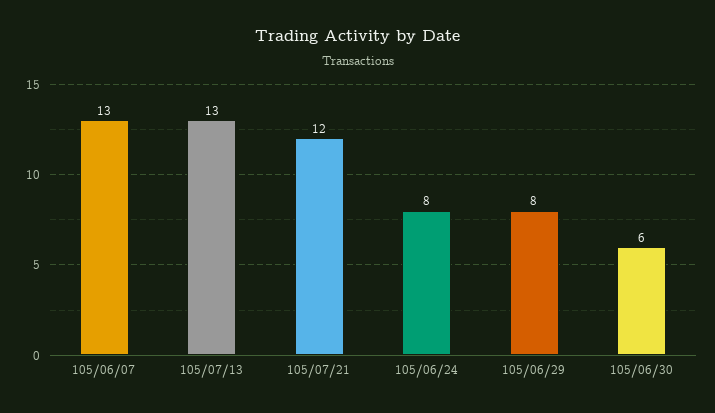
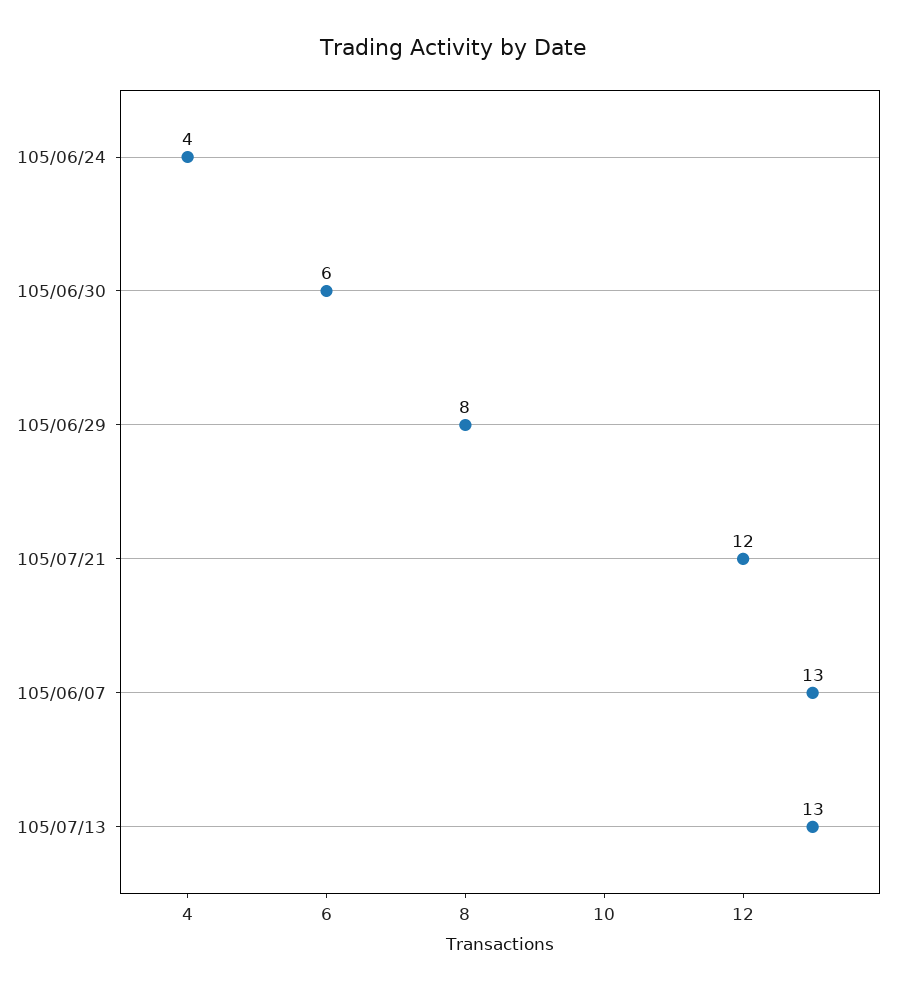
105/06/24: 8 -> 4

